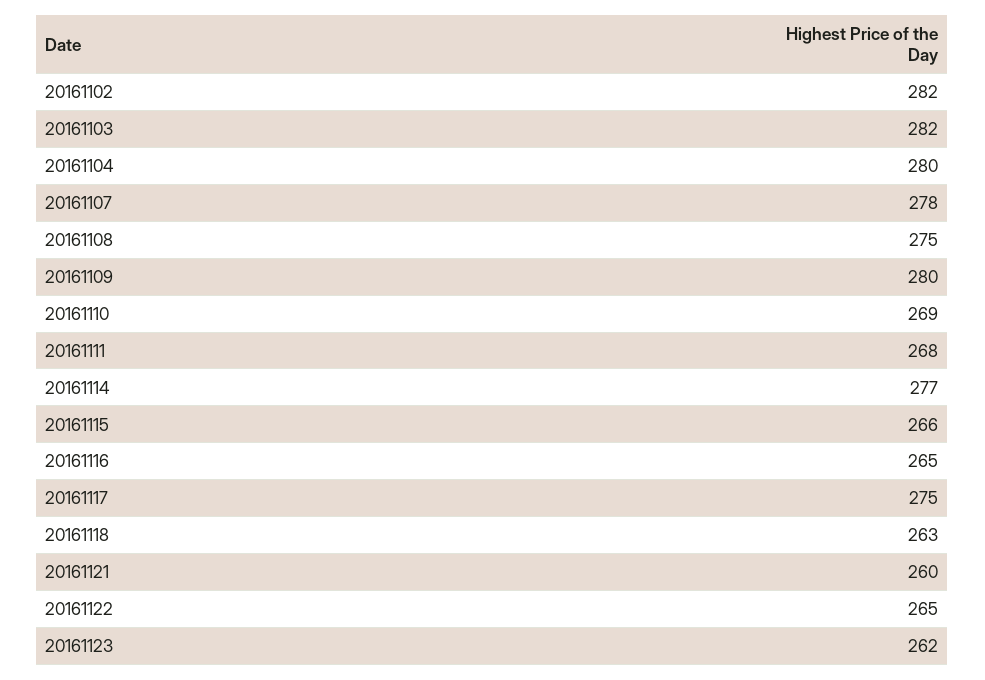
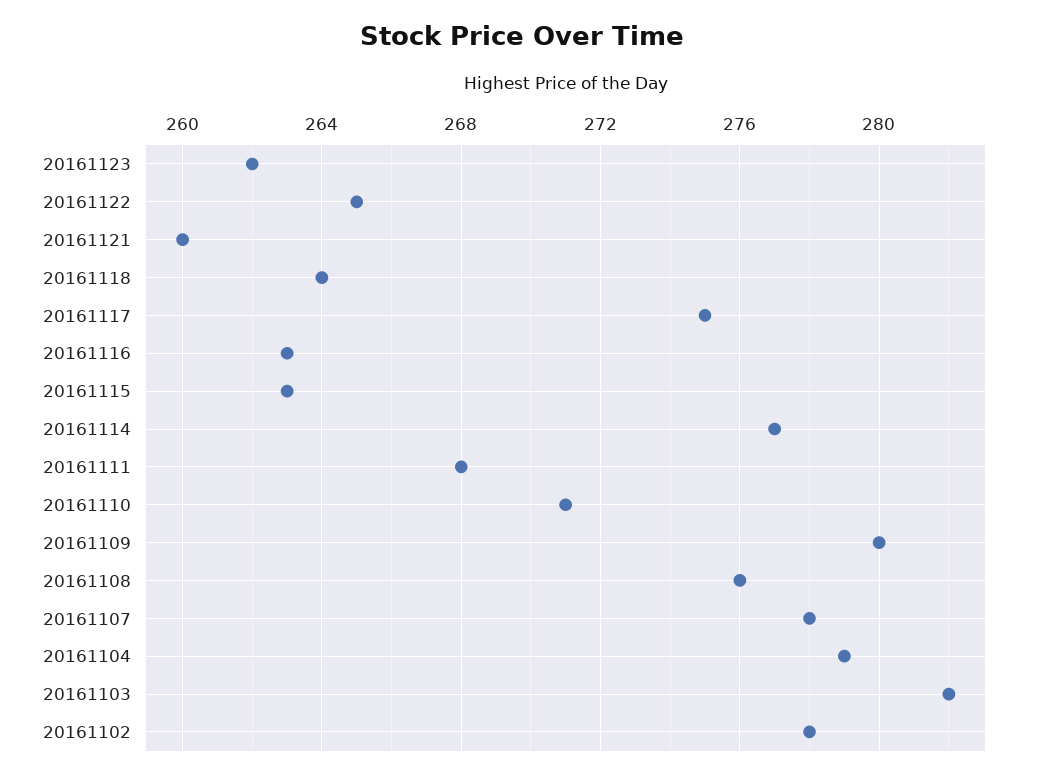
20161102: 282 -> 278
20161104: 280 -> 279
20161108: 275 -> 276
20161110: 269 -> 271
20161115: 266 -> 263
20161116: 265 -> 263
20161118: 263 -> 264

